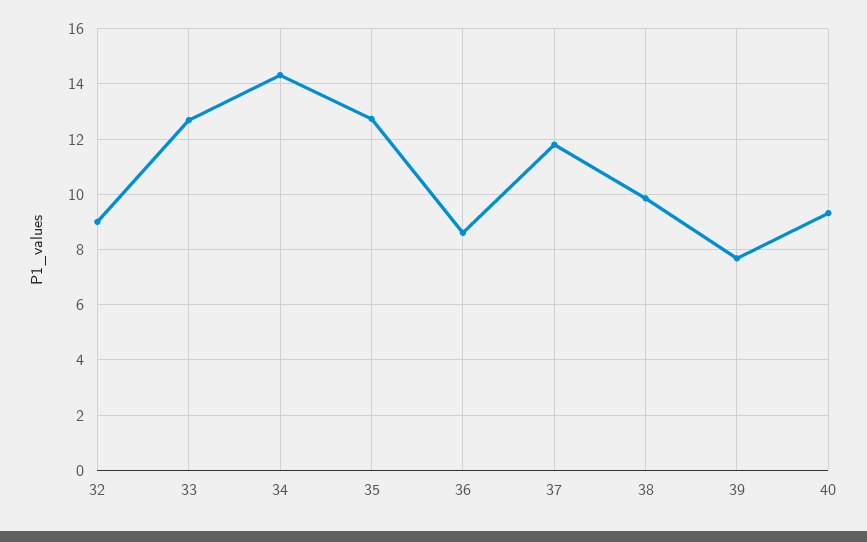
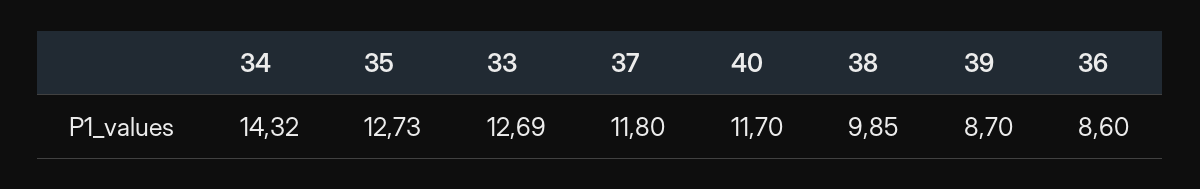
32: 9 -> none
39: 7.75 -> 8.7
40: 9.25 -> 11.7

